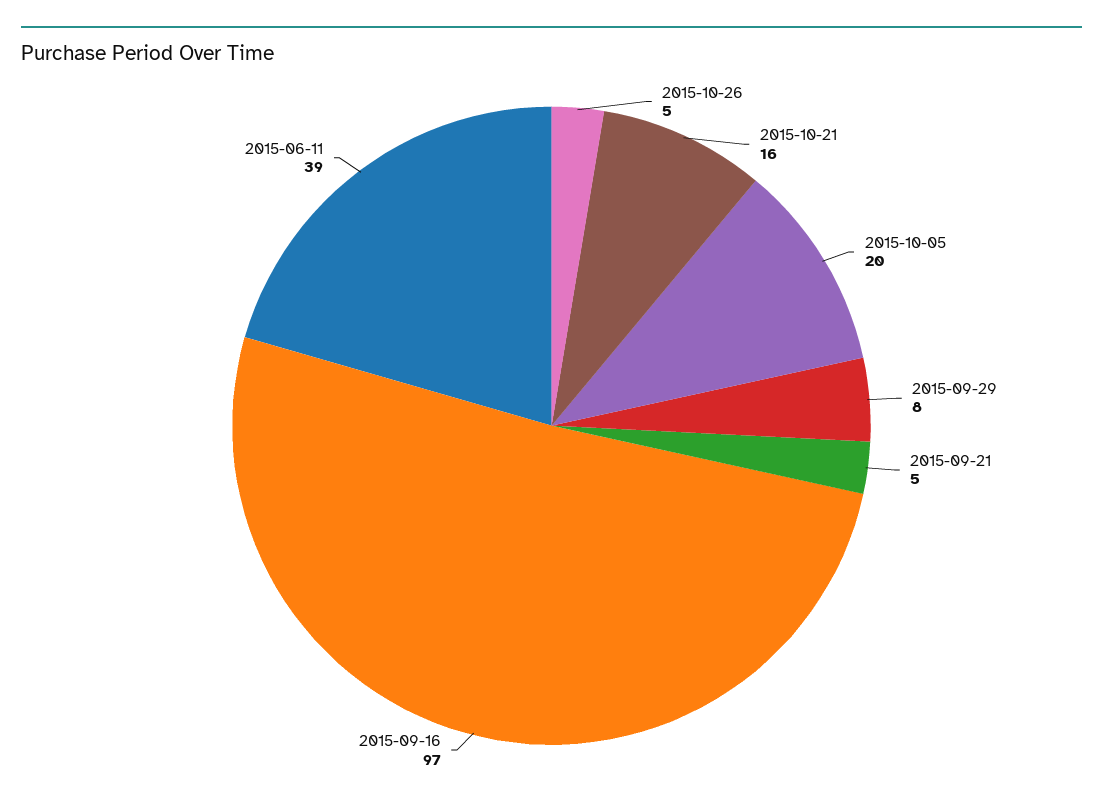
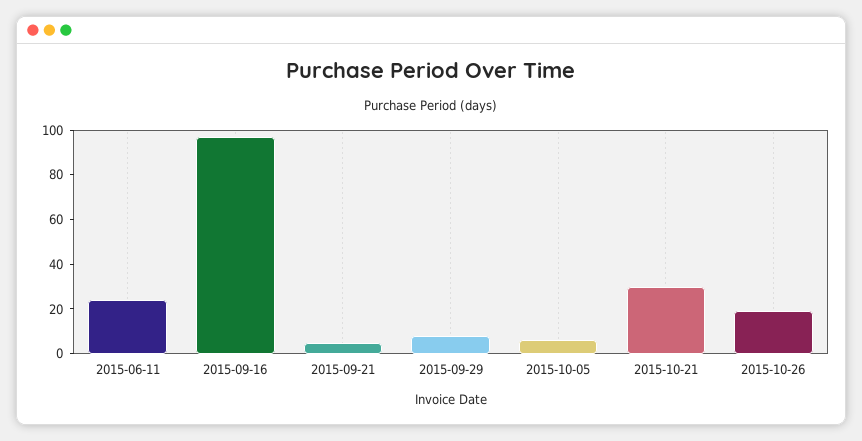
2015-10-26: 5 -> 20
2015-10-21: 16 -> 30
2015-10-05: 20 -> 5
2015-06-11: 39 -> 25

